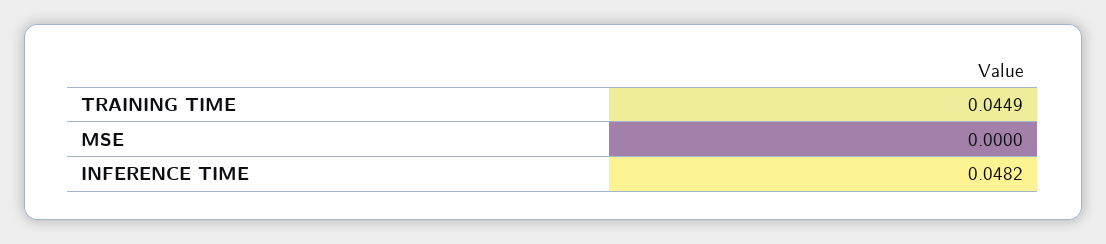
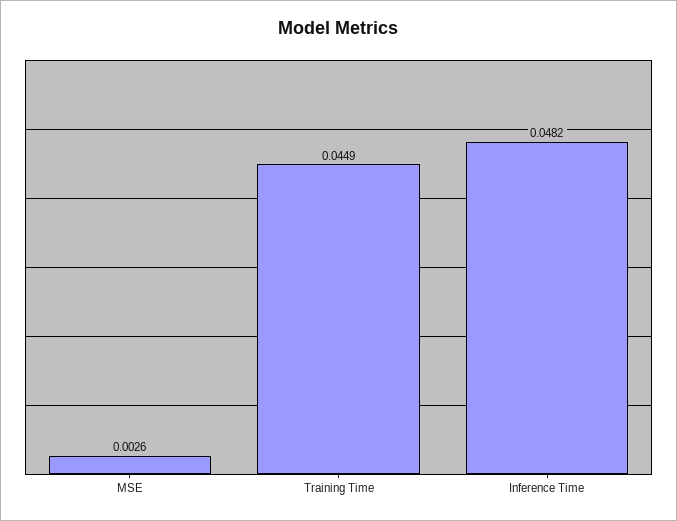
MSE: 0 -> 0.0026

